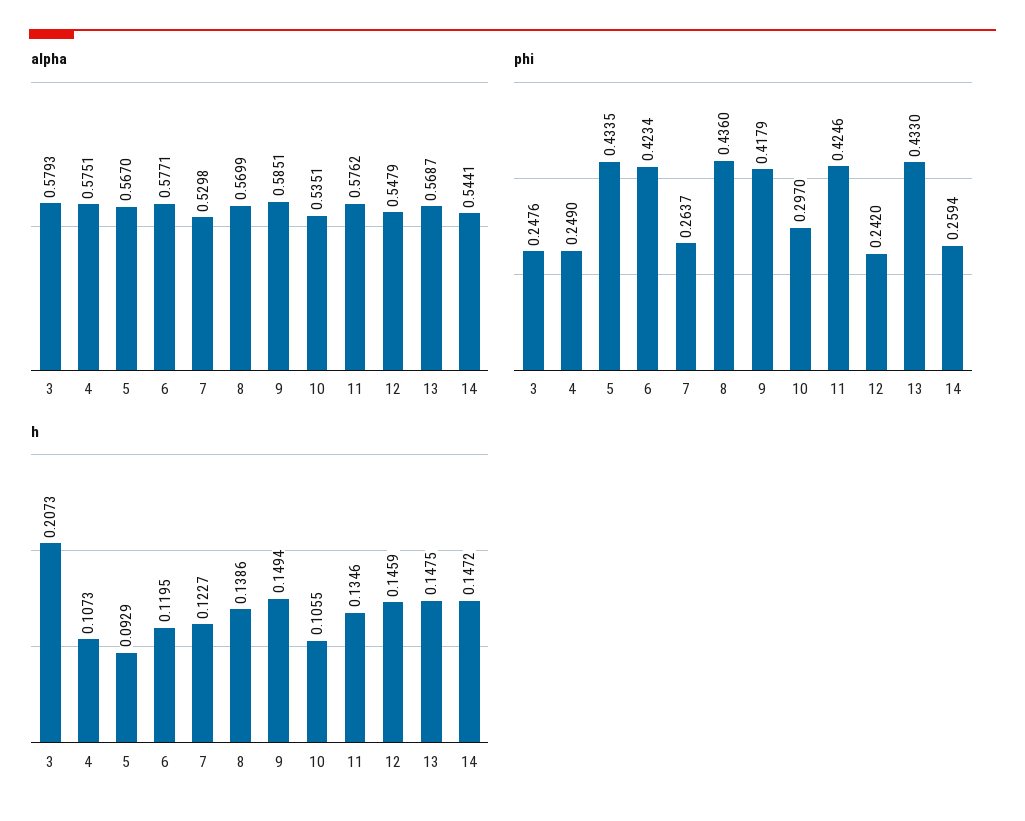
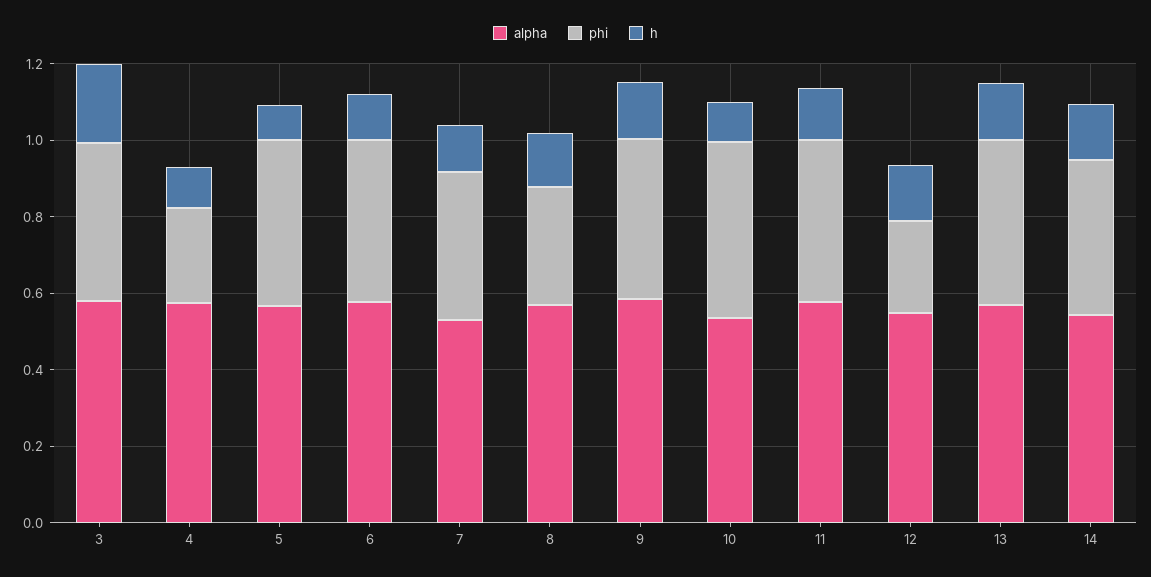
phi, 3: 0.2476 -> 0.4
phi, 7: 0.2637 -> 0.4
phi, 8: 0.436 -> 0.3
phi, 10: 0.297 -> 0.45
phi, 14: 0.2594 -> 0.4

